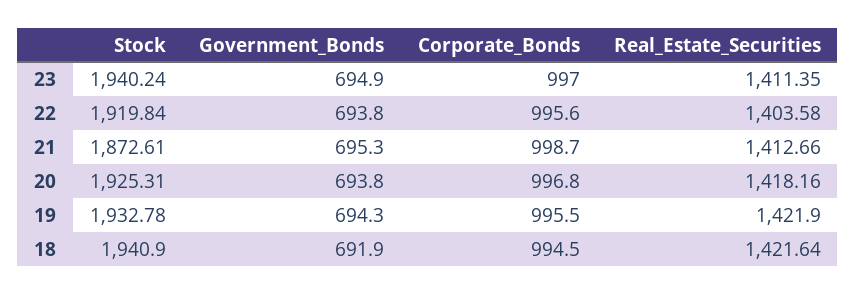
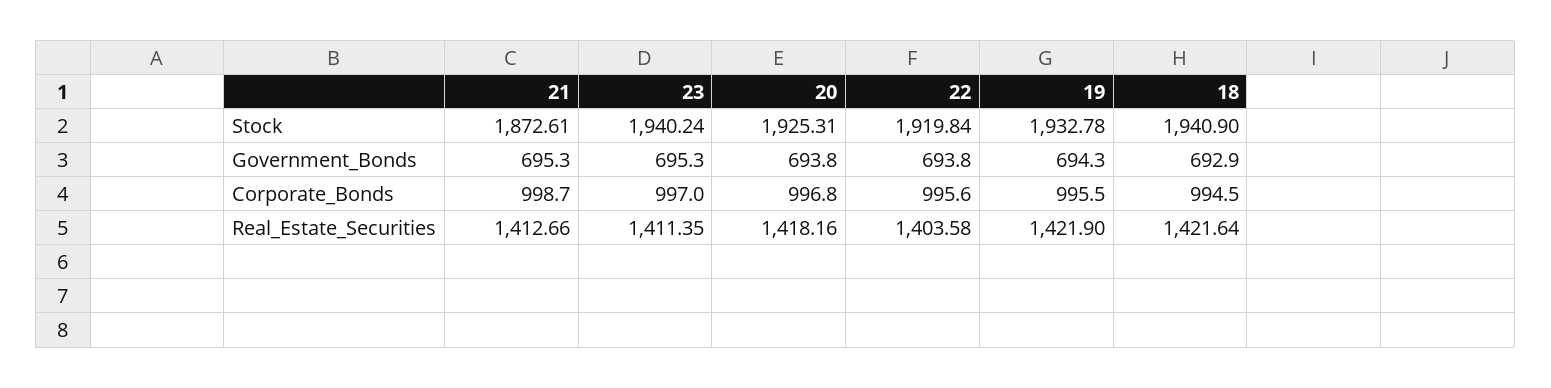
Government_Bonds, 23: 694.9 -> 695.3
Government_Bonds, 18: 691.9 -> 692.9

